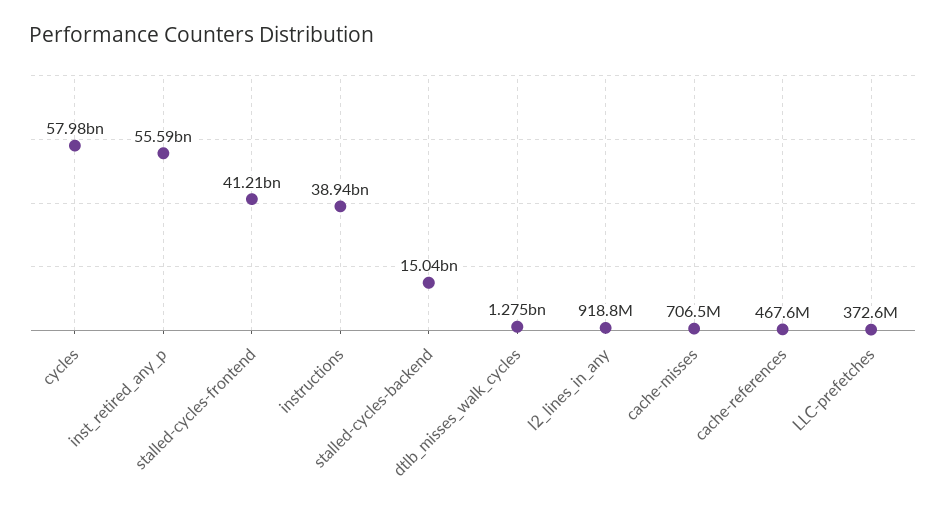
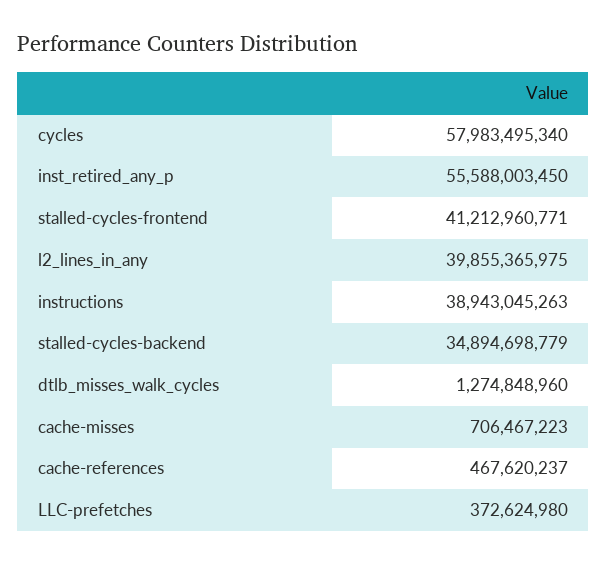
stalled-cycles-backend: 15040000000 -> 34894698779
l2_lines_in_any: 918800000 -> 39855365975

